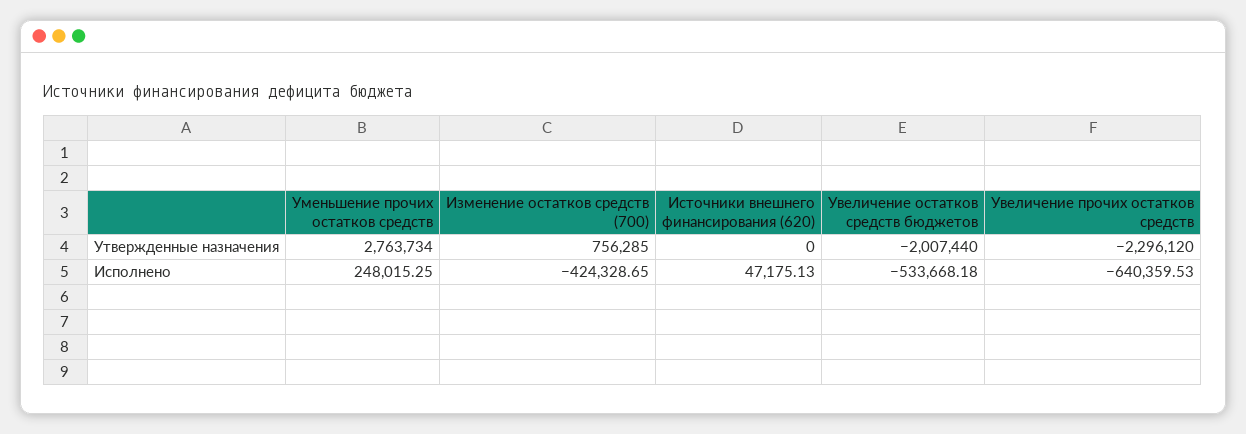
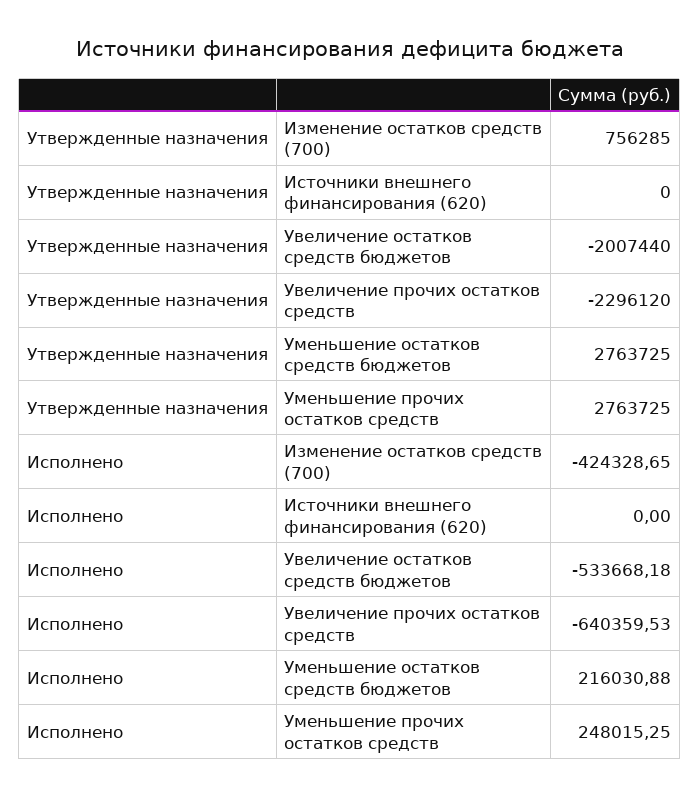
Уменьшение прочих остатков средств, Утвержденные назначения: 2763734 -> 2763725
Источники внешнего финансирования (620), Исполнено: 47175.13 -> 0
Уменьшение остатков средств бюджетов, Утвержденные назначения: none -> 2763725
Уменьшение остатков средств бюджетов, Исполнено: none -> 216030.88

